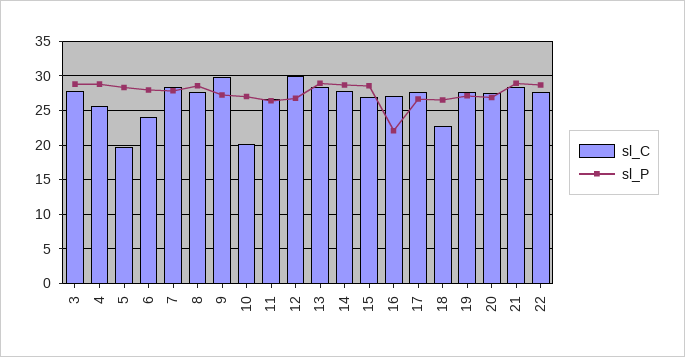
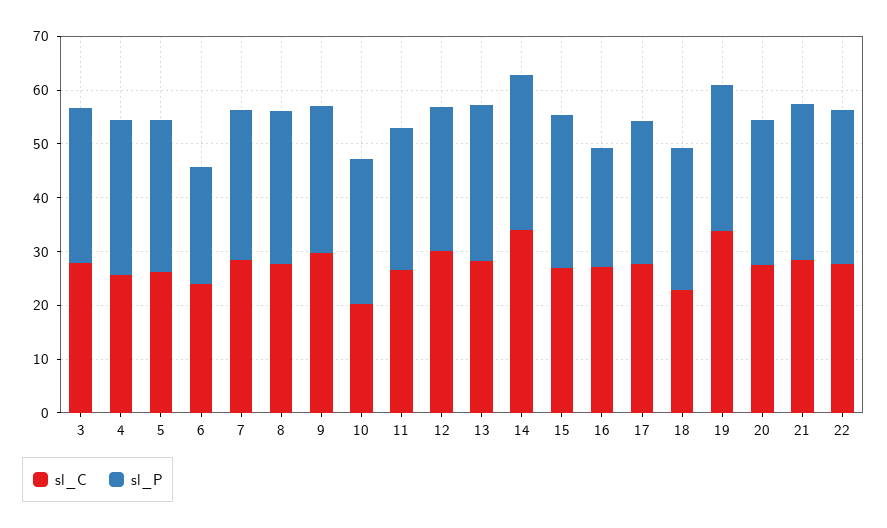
sl_C, 5: 20 -> 26
sl_P, 6: 28 -> 22
sl_C, 14: 28 -> 34
sl_C, 19: 28 -> 34

